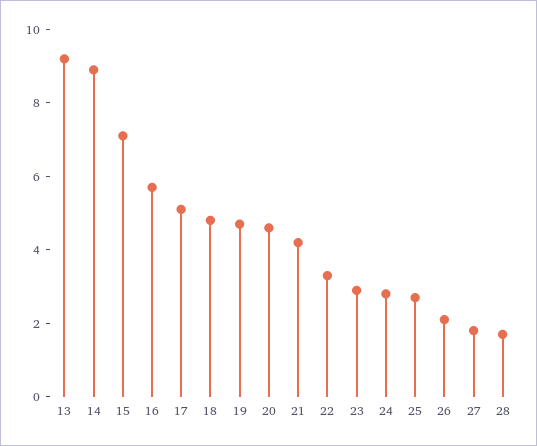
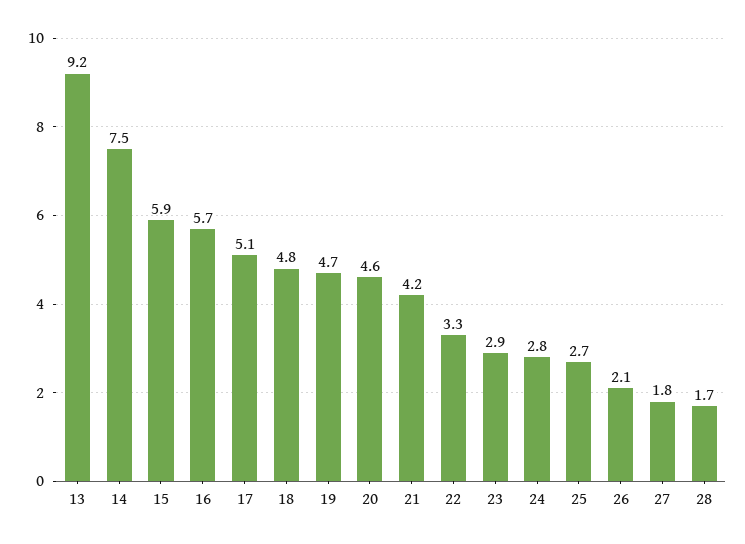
14: 9 -> 7.5
15: 7 -> 5.9

